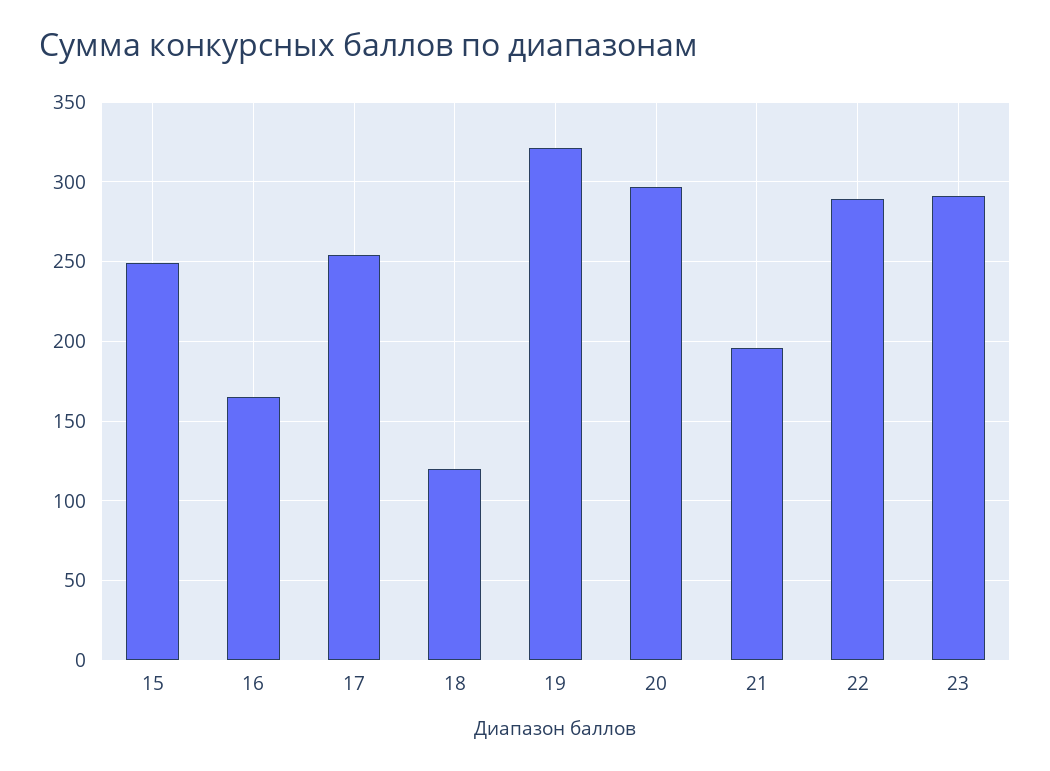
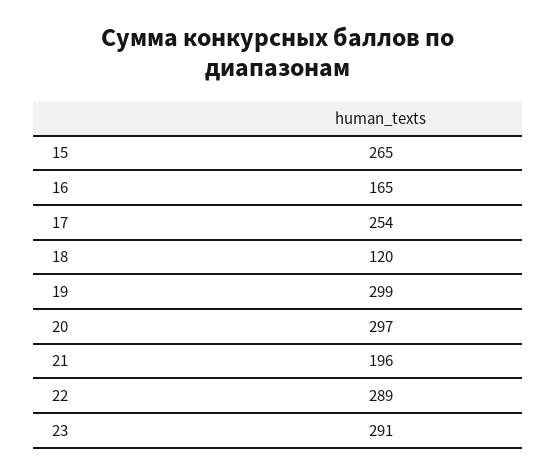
15: 250 -> 265
19: 320 -> 299

